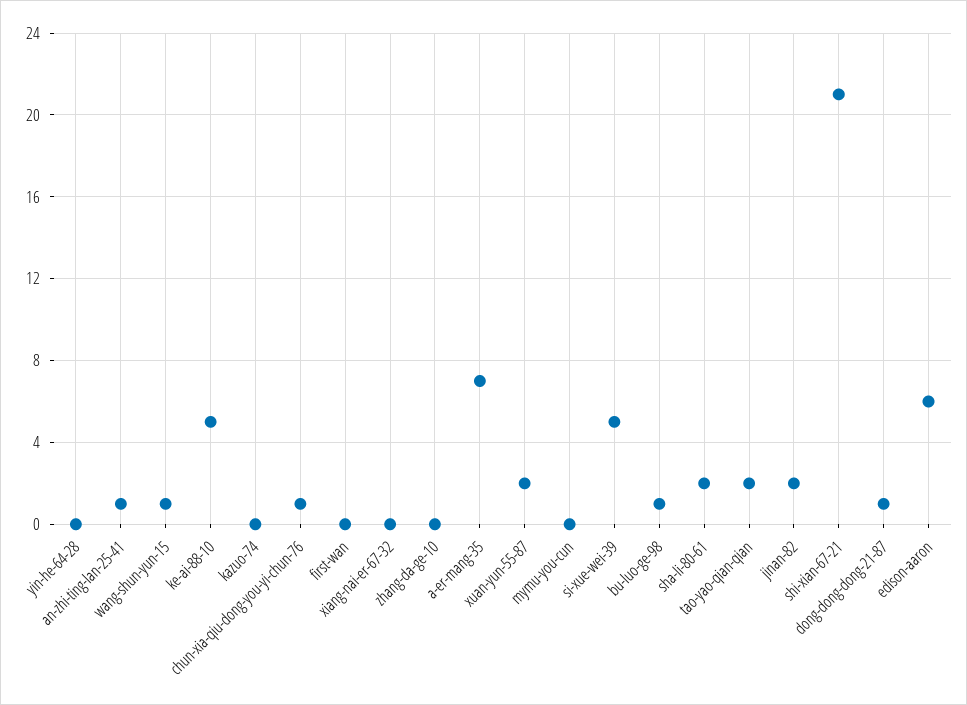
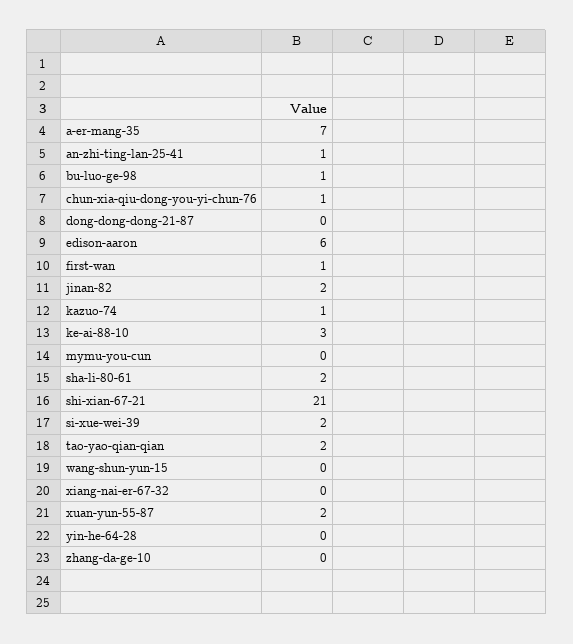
wang-shun-yun-15: 1 -> 0
ke-ai-88-10: 5 -> 3
kazuo-74: 0 -> 1
first-wan: 0 -> 1
si-xue-wei-39: 5 -> 2
dong-dong-dong-21-87: 1 -> 0

